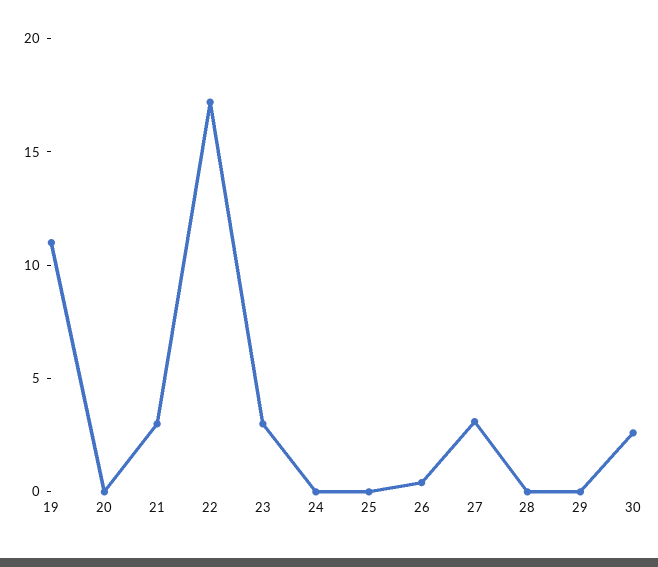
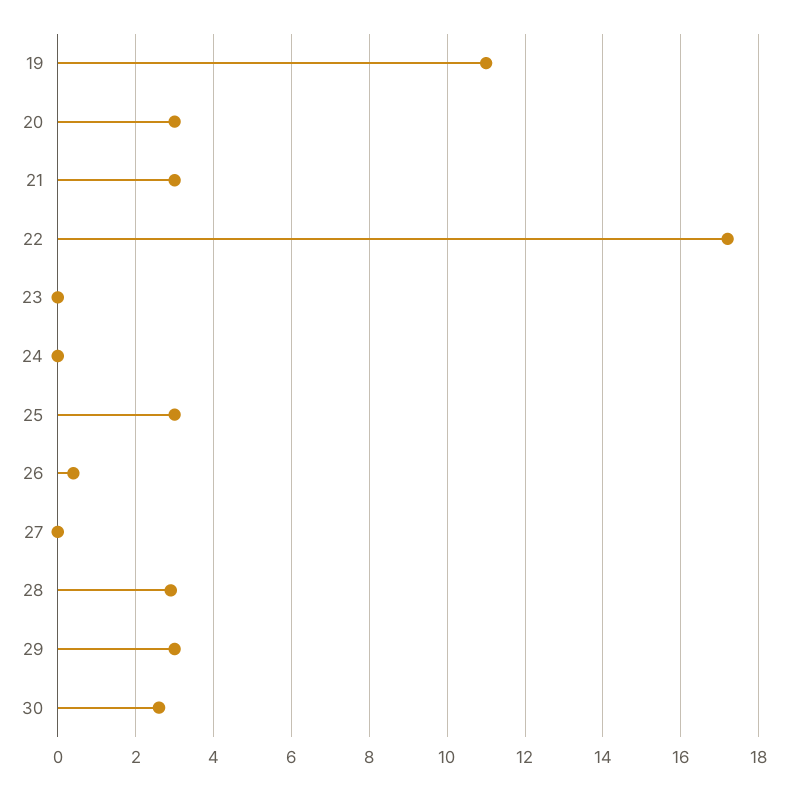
20: 0 -> 3
23: 3 -> 0
25: 0 -> 3
27: 3 -> 0
28: 0 -> 3
29: 0 -> 3

